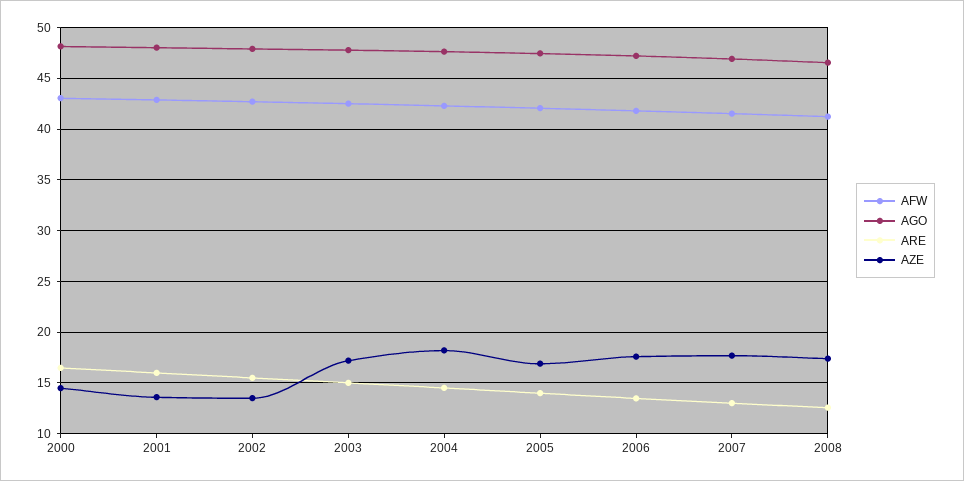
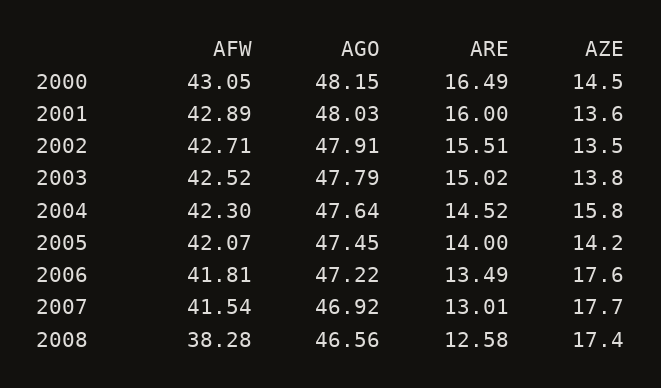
AZE, 2003: 17 -> 13.8
AZE, 2004: 18 -> 15.8
AZE, 2005: 17 -> 14.2
AFW, 2008: 41 -> 38.28

